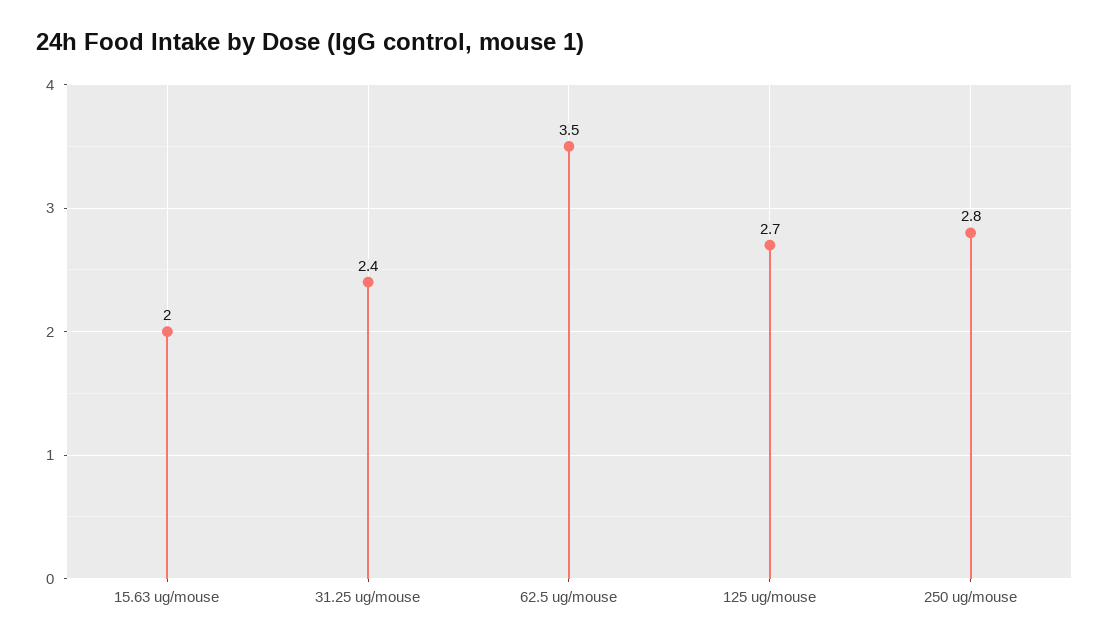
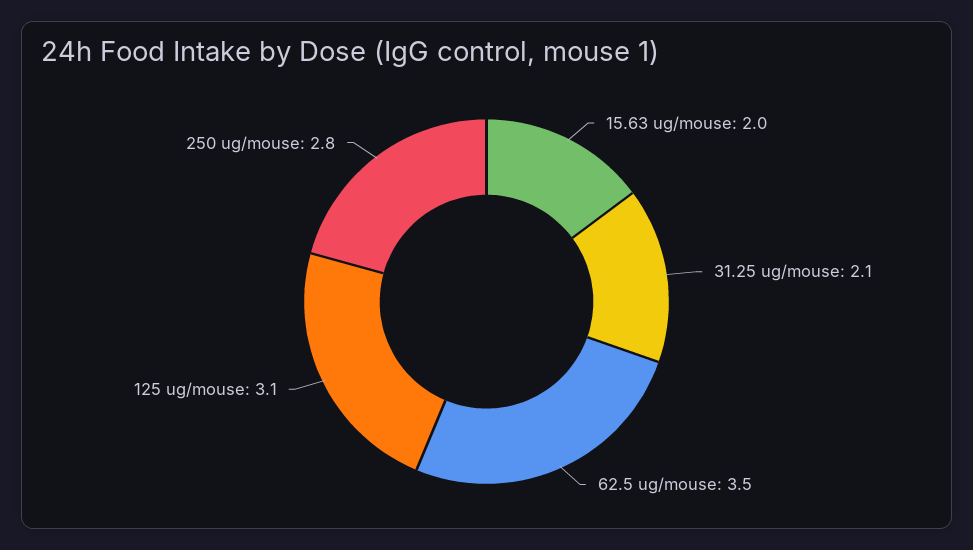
31.25 ug/mouse: 2.4 -> 2.1
125 ug/mouse: 2.7 -> 3.1

